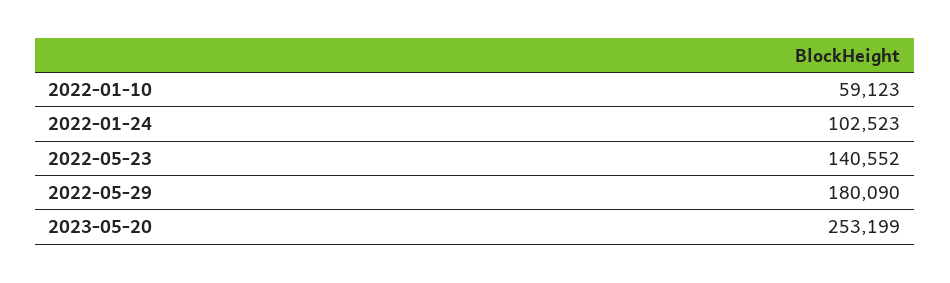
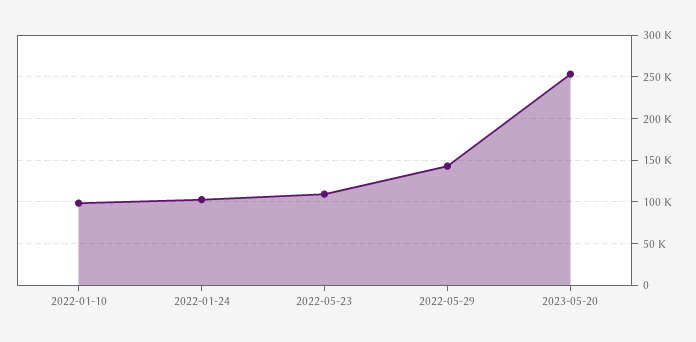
2022-01-10: 59123 -> 100000
2022-05-23: 140552 -> 110000
2022-05-29: 180090 -> 140000

